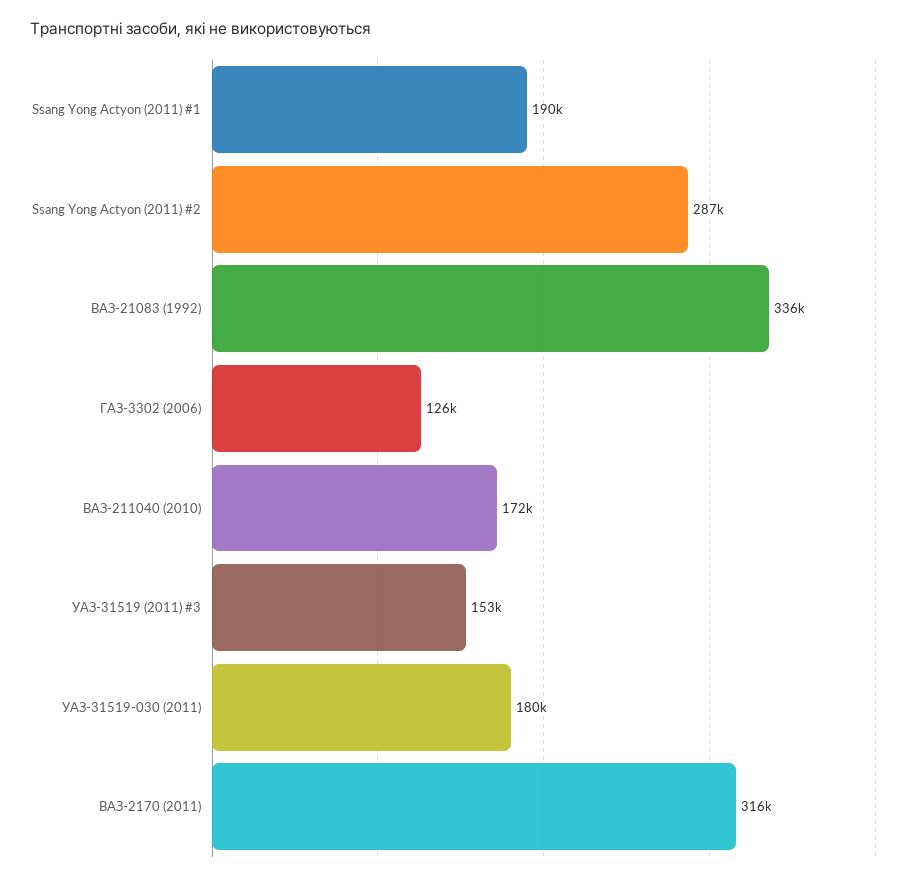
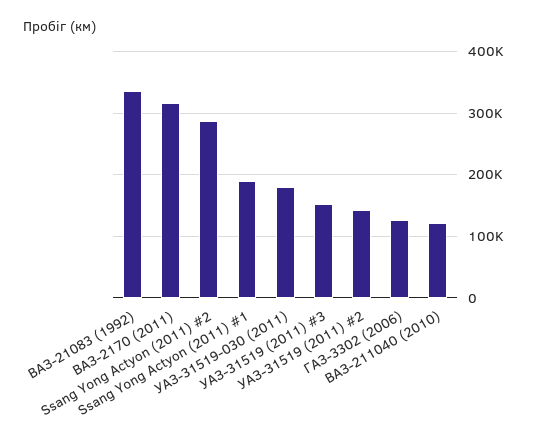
ВАЗ-211040 (2010): 172000 -> 120000
УАЗ-31519 (2011) #2: none -> 140000

